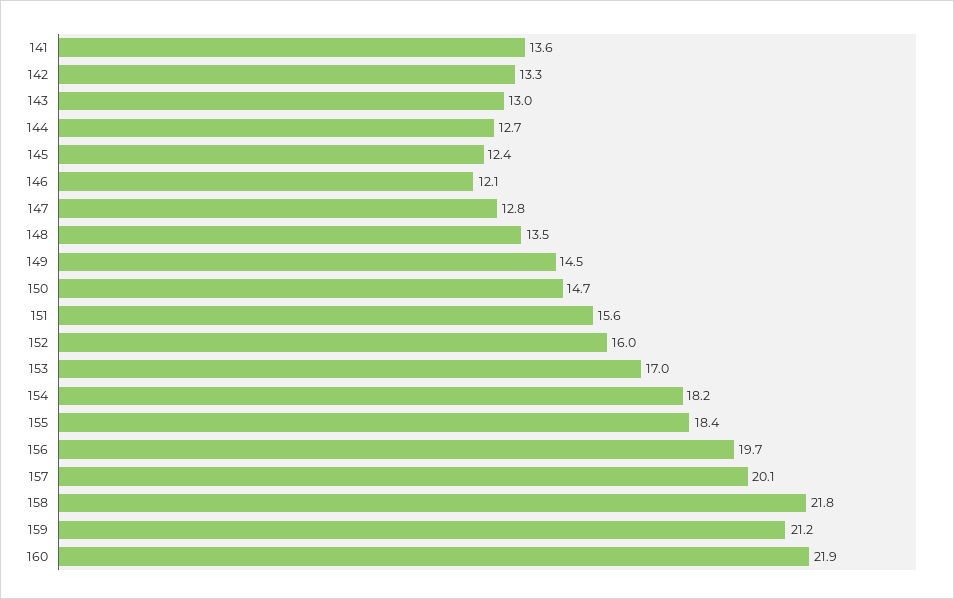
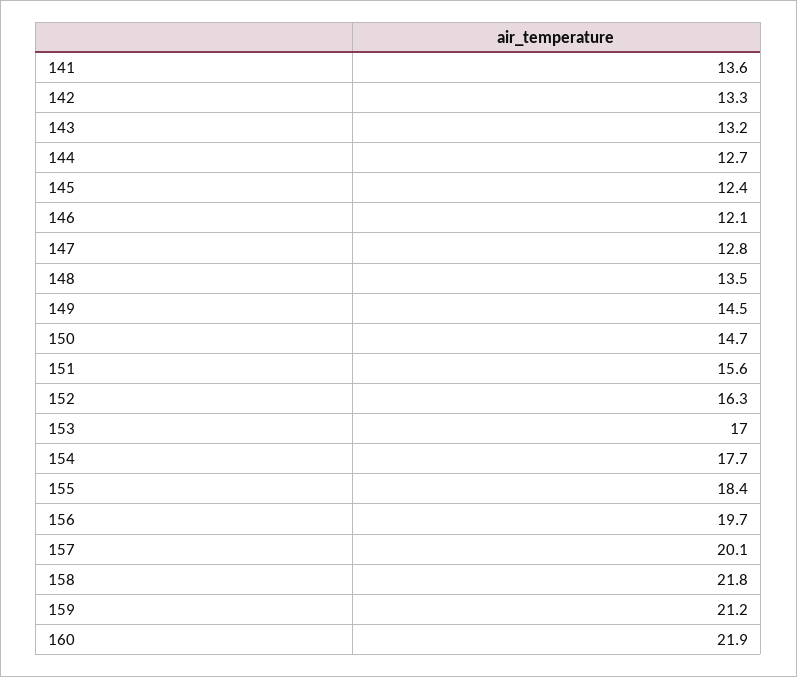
143: 13 -> 13.2
152: 16 -> 16.3
154: 18.2 -> 17.7

